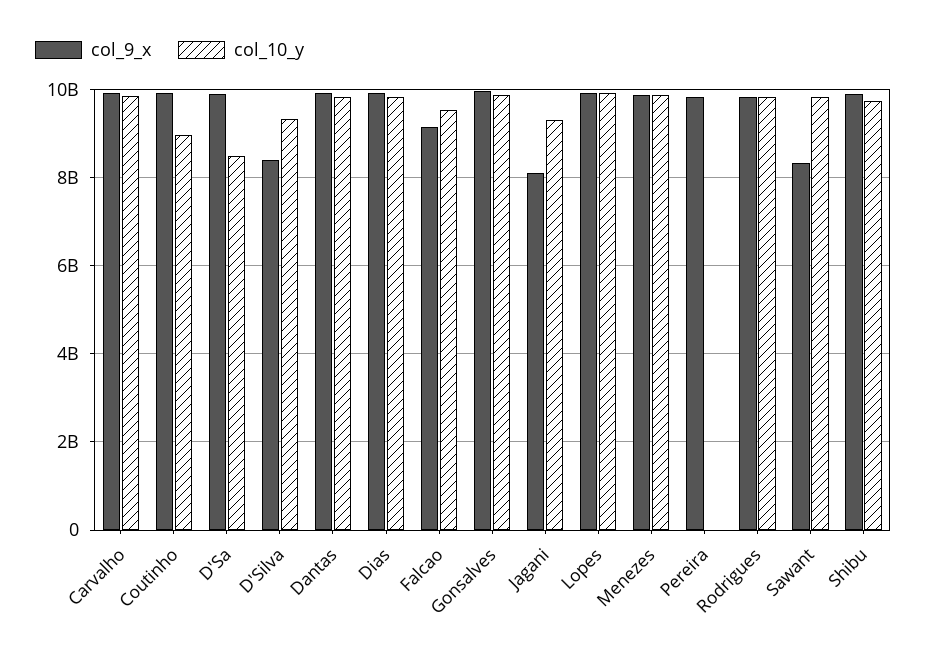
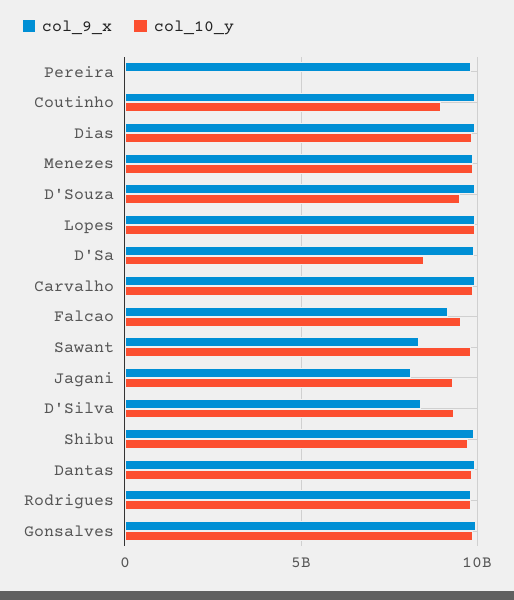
col_9_x, D'Souza: none -> 10000000000
col_10_y, D'Souza: none -> 9500000000

